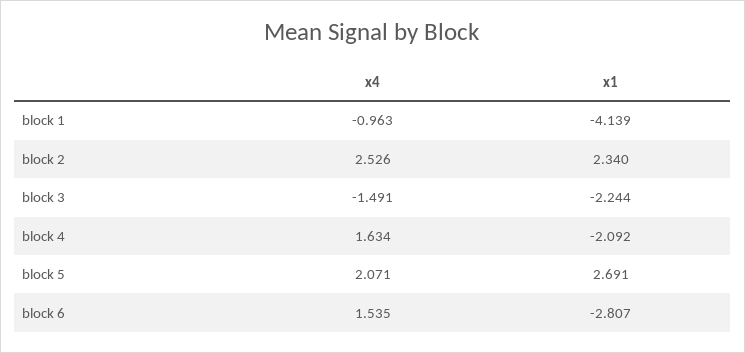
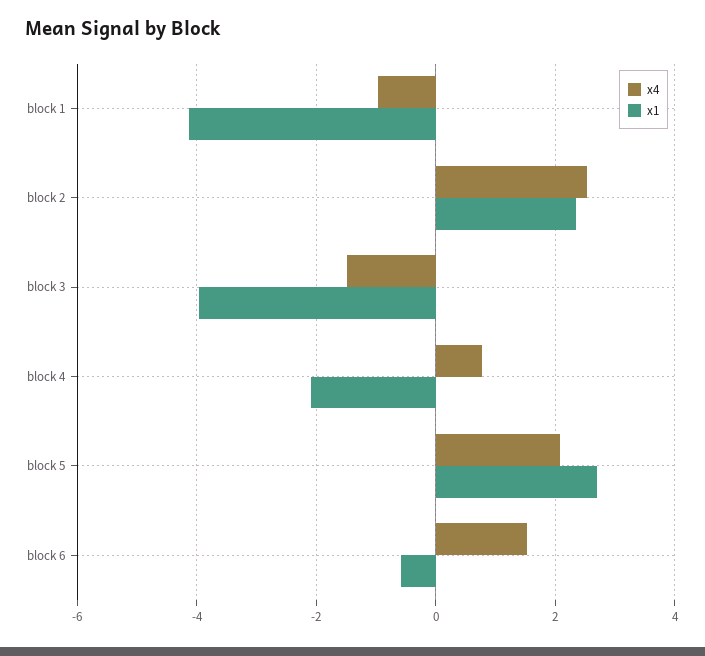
x1, block 3: -2.244 -> -4
x4, block 4: 1.634 -> 0.8
x1, block 6: -2.807 -> -0.6

